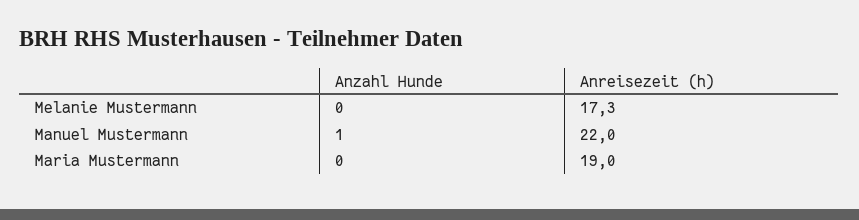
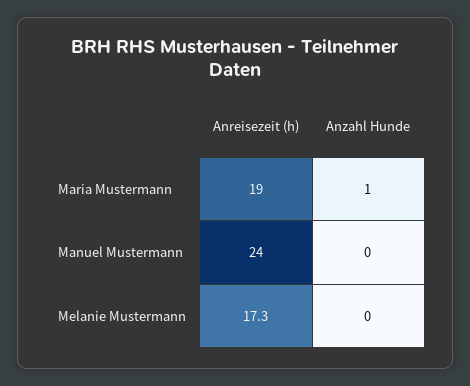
Anzahl Hunde, Manuel Mustermann: 1 -> 0
Anreisezeit (h), Manuel Mustermann: 22 -> 24
Anzahl Hunde, Maria Mustermann: 0 -> 1

